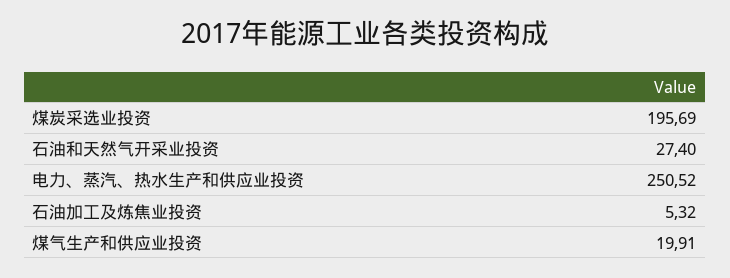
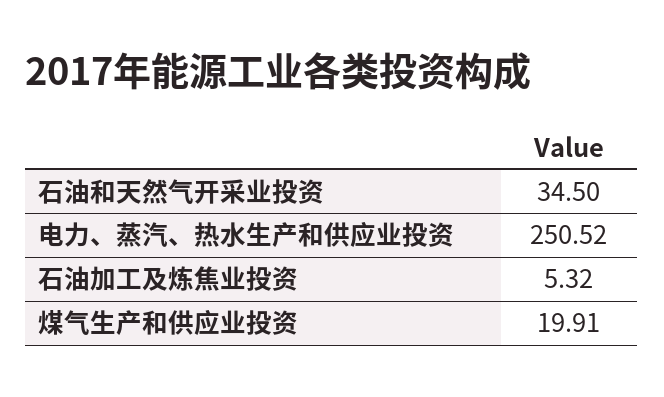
煤炭采选业投资: 195.69 -> none
石油和天然气开采业投资: 27.4 -> 34.5

